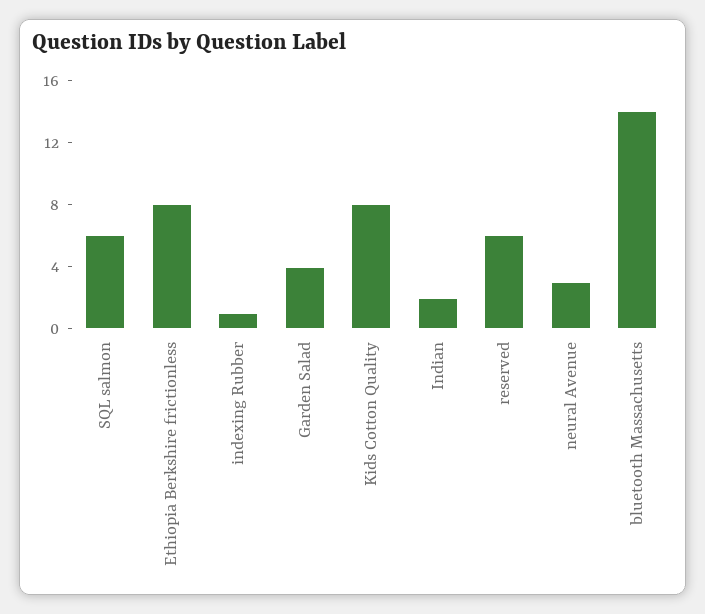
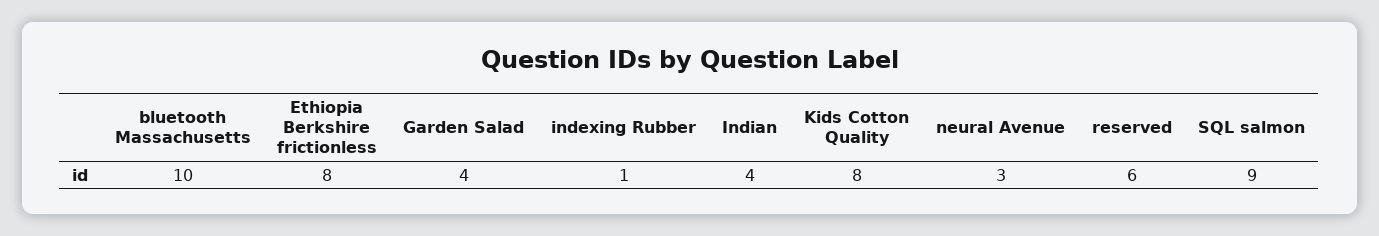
SQL salmon: 6 -> 9
Indian: 2 -> 4
bluetooth Massachusetts: 14 -> 10

